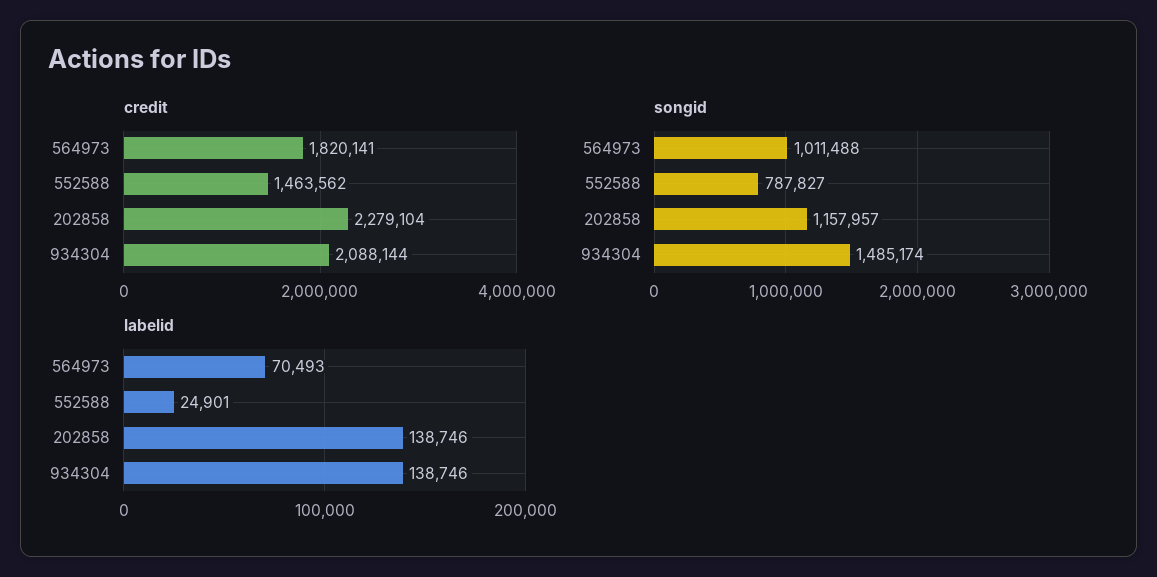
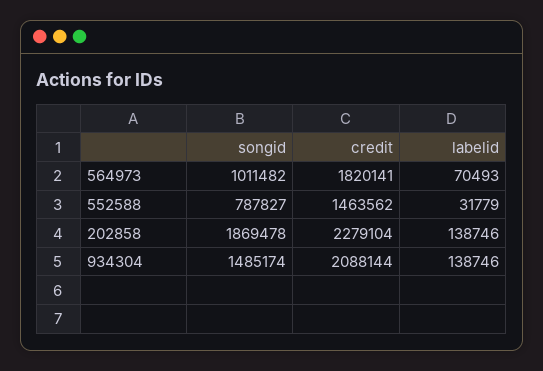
songid, 564973: 1011488 -> 1011482
songid, 202858: 1157957 -> 1869478
labelid, 552588: 24901 -> 31779

